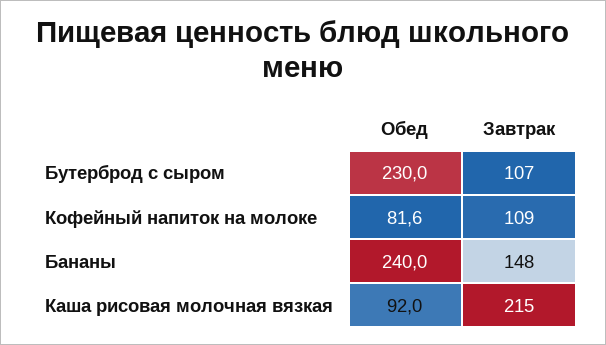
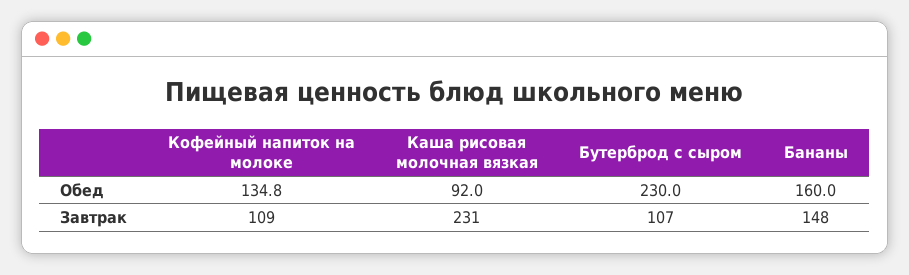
Обед, Кофейный напиток на молоке: 81.6 -> 134.8
Обед, Бананы: 240 -> 160
Завтрак, Каша рисовая молочная вязкая: 215 -> 231

